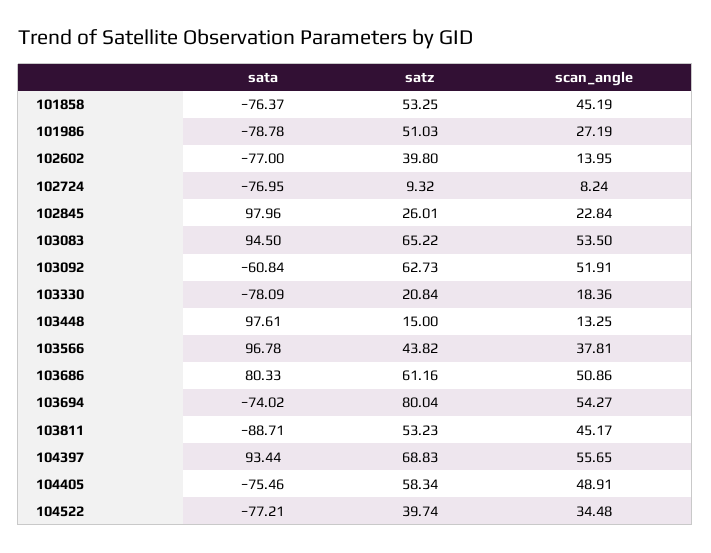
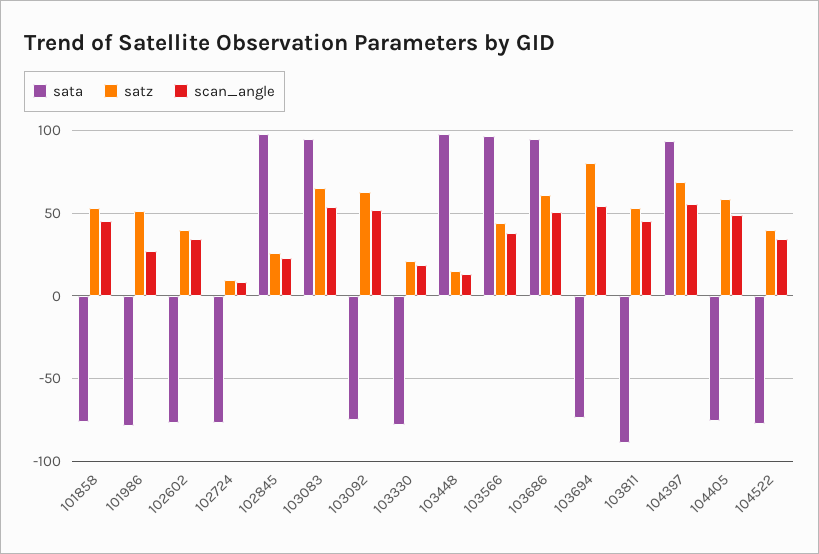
scan_angle, 102602: 13.95 -> 35
sata, 103092: -60.84 -> -75
sata, 103686: 80.33 -> 95

